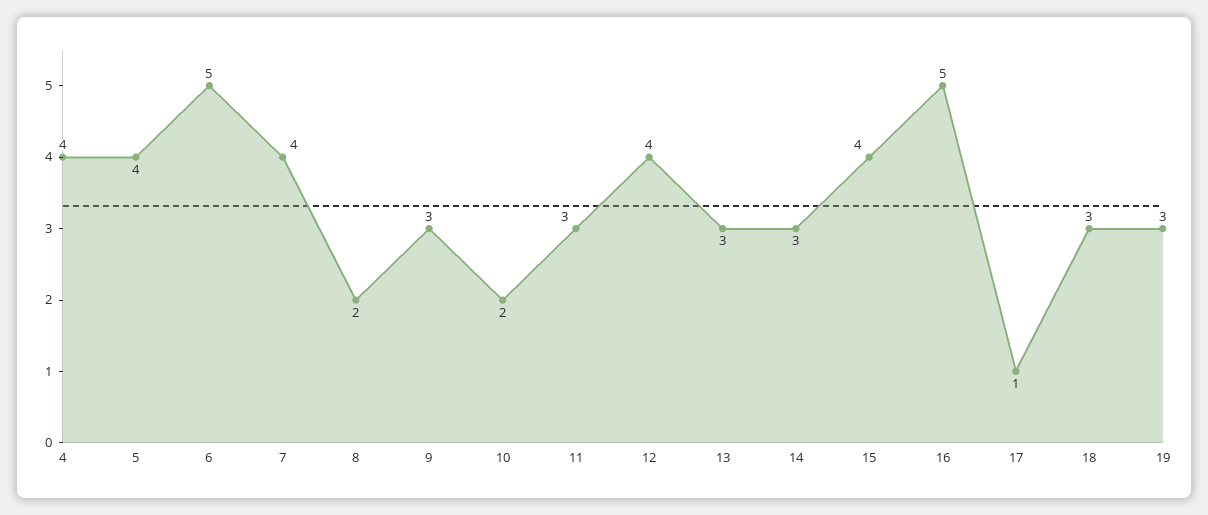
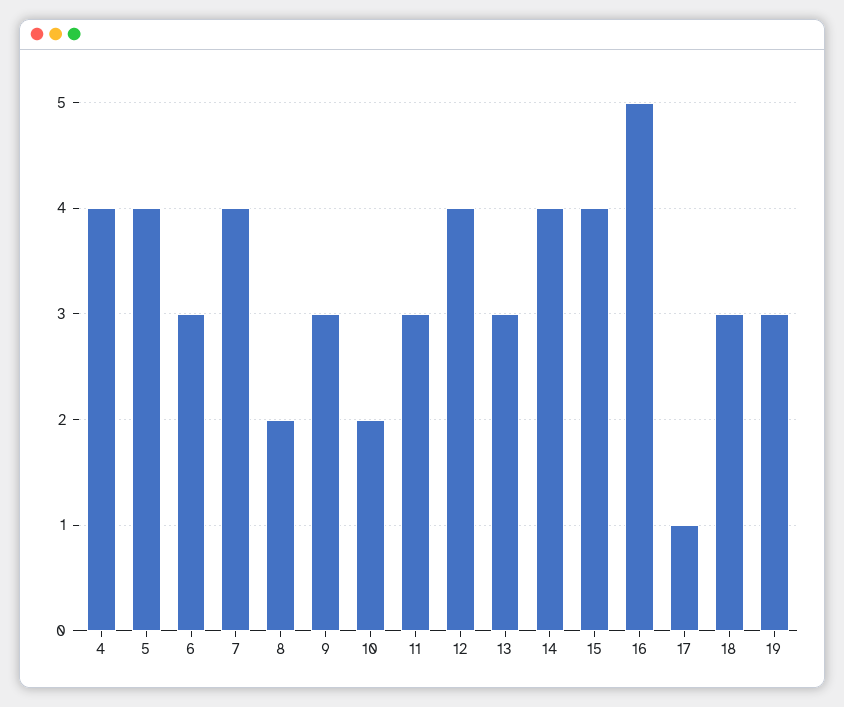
6: 5 -> 3
14: 3 -> 4

